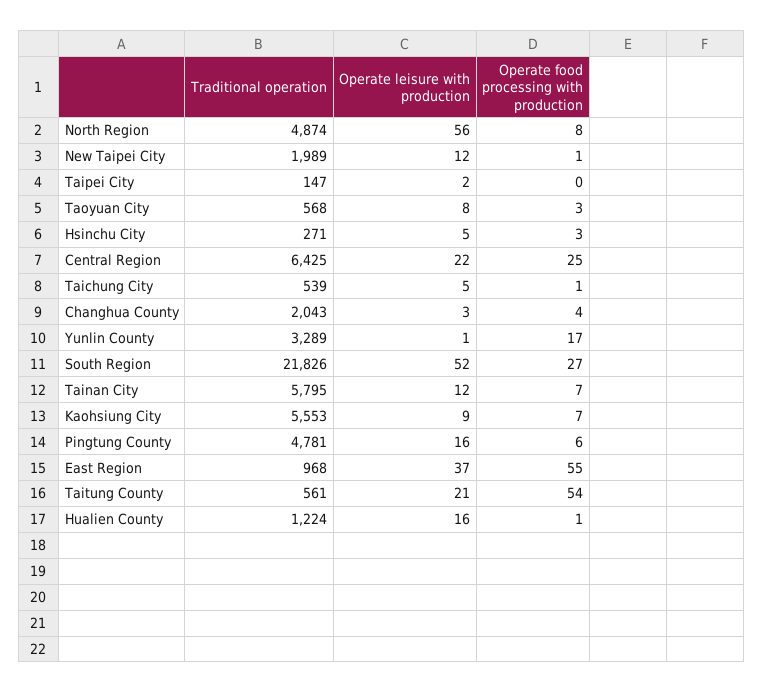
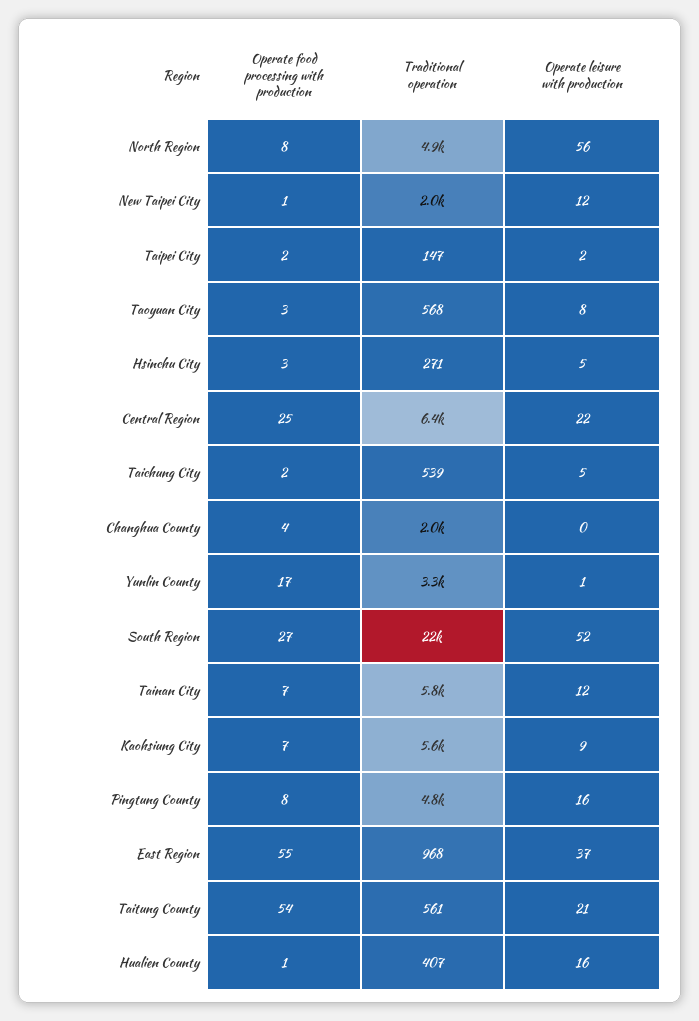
Operate food processing with production, Taipei City: 0 -> 2
Operate food processing with production, Taichung City: 1 -> 2
Operate leisure with production, Changhua County: 3 -> 0
Operate food processing with production, Pingtung County: 6 -> 8
Traditional operation, Hualien County: 1224 -> 407

